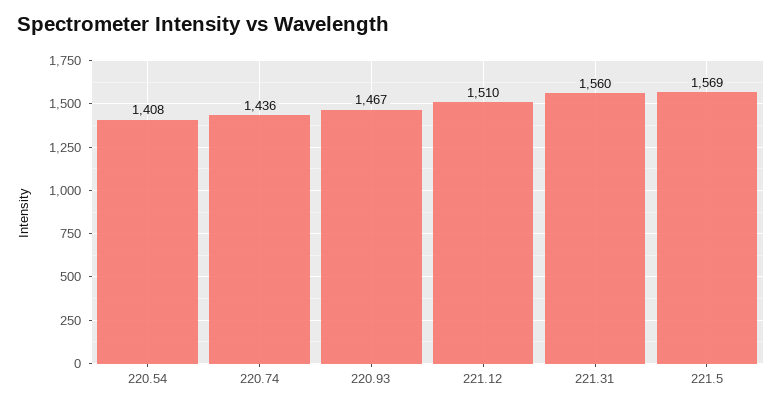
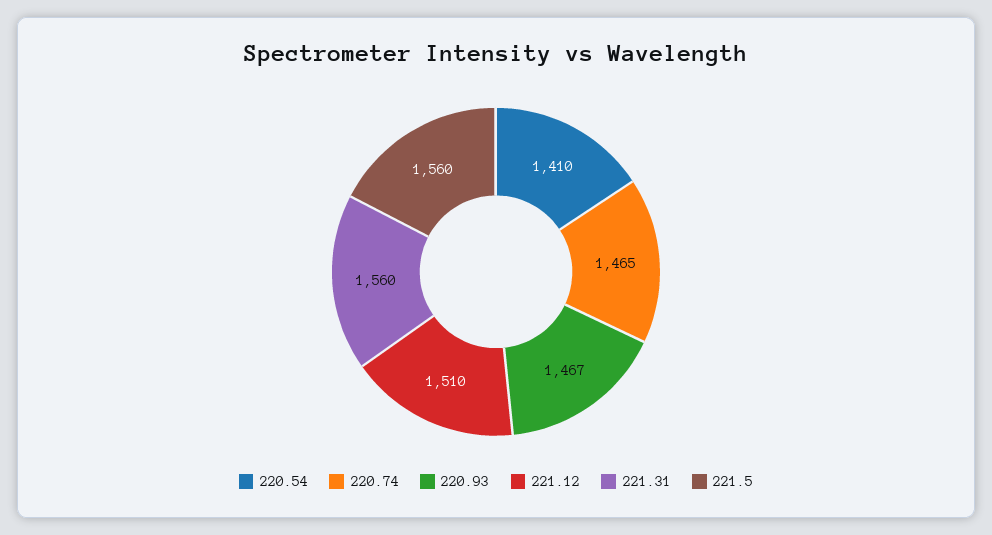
220.54: 1408 -> 1410
220.74: 1436 -> 1465
221.5: 1569 -> 1560

